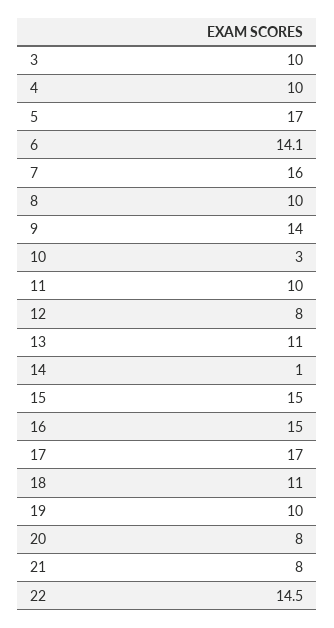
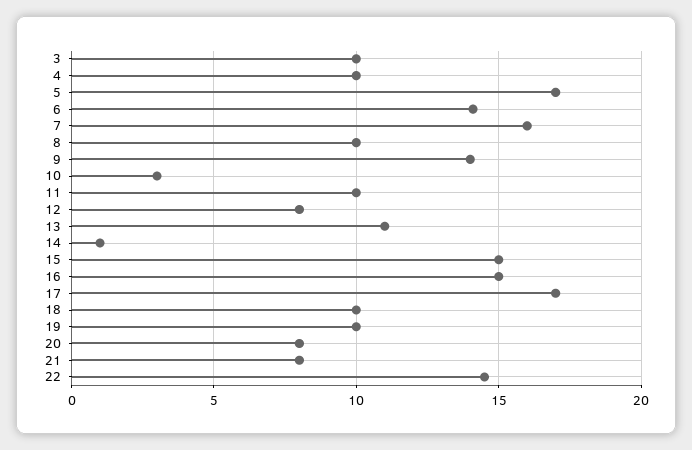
18: 11 -> 10

